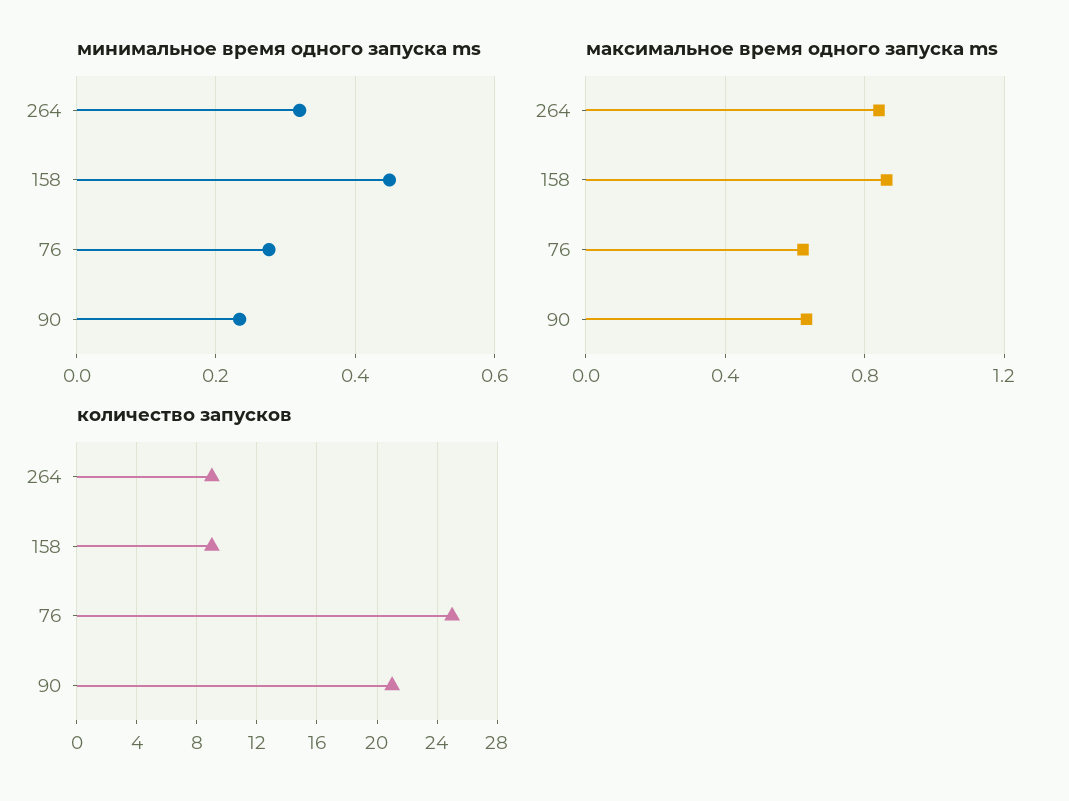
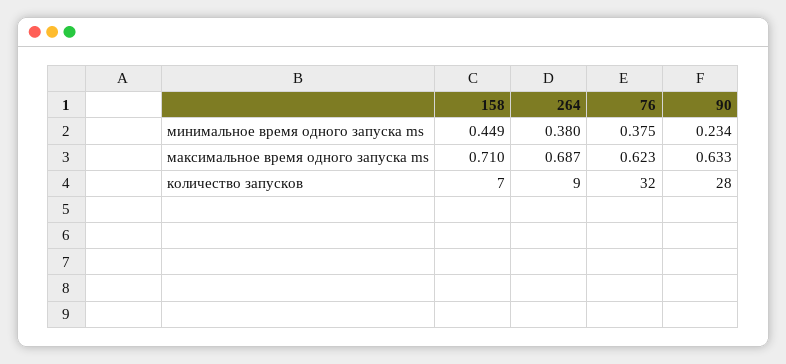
минимальное время одного запуска ms, 264: 0.32 -> 0.38
минимальное время одного запуска ms, 76: 0.28 -> 0.375
максимальное время одного запуска ms, 264: 0.85 -> 0.687
максимальное время одного запуска ms, 158: 0.85 -> 0.71
количество запусков, 158: 9 -> 7
количество запусков, 76: 25 -> 32
количество запусков, 90: 21 -> 28

